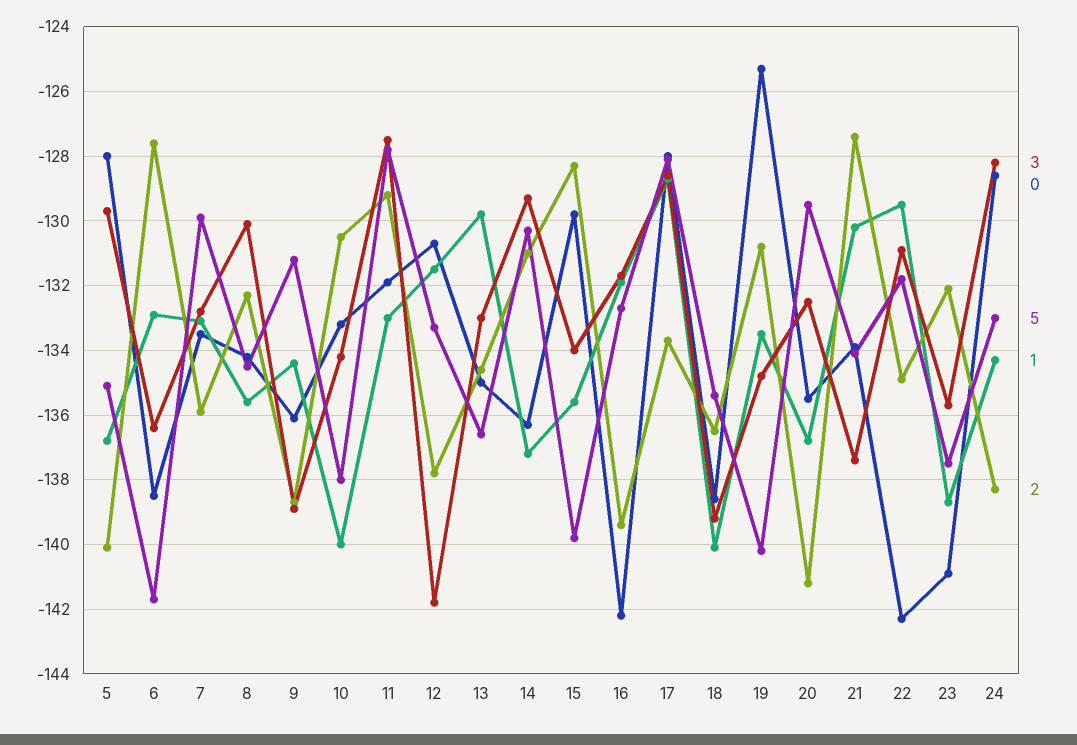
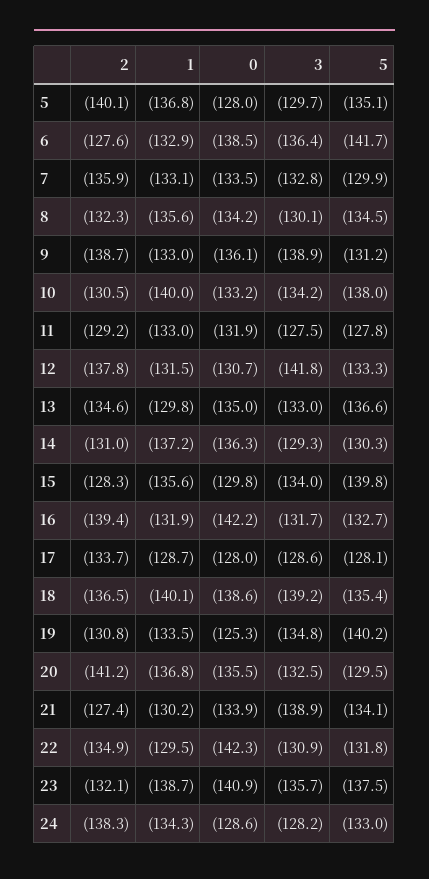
1, 9: -134.5 -> -133
3, 21: -137.5 -> -138.9

